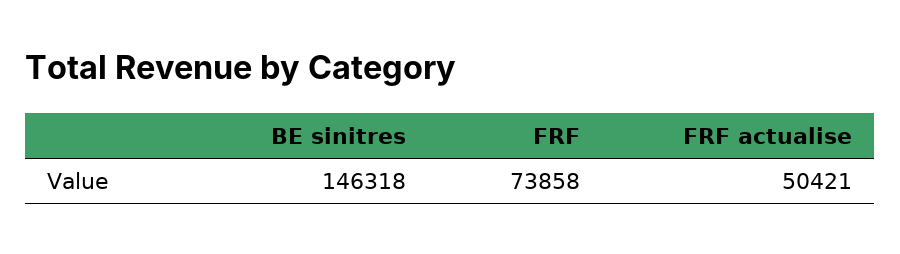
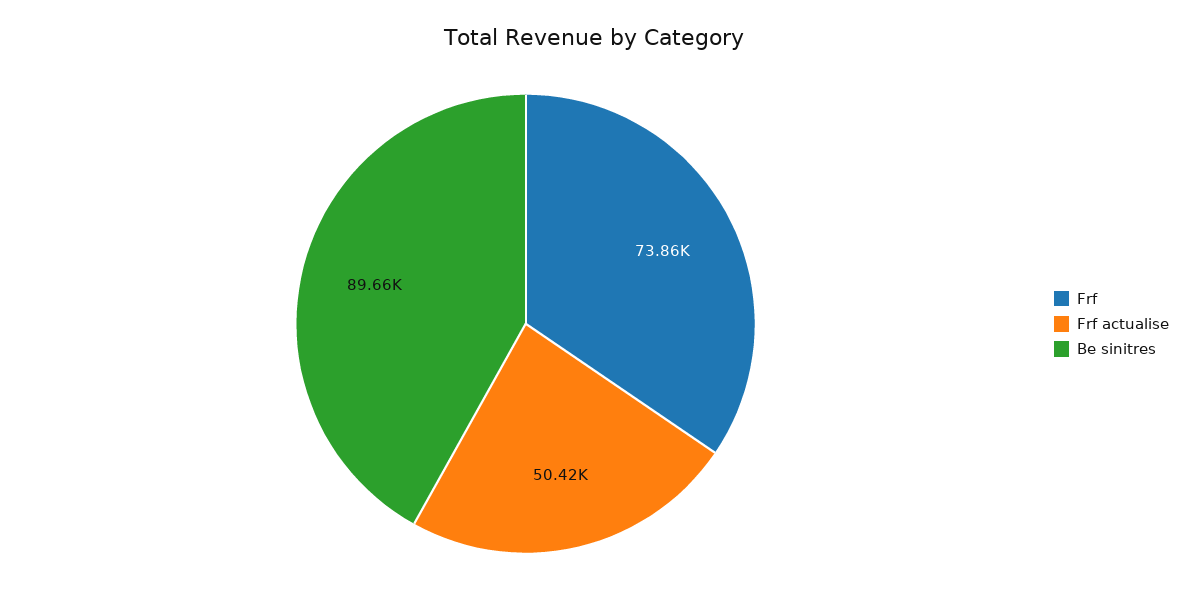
BE sinitres: 146318 -> 89660

